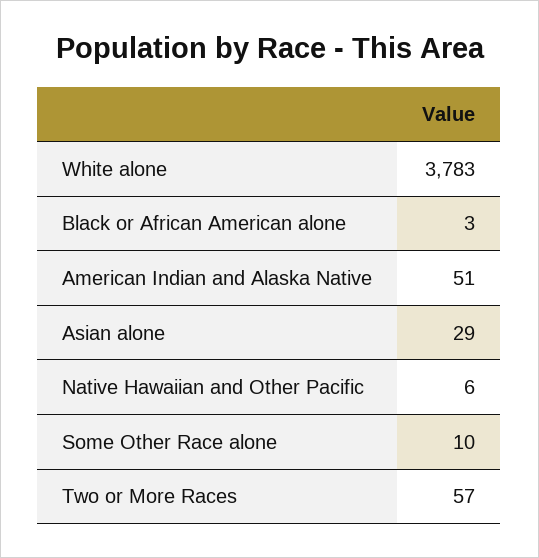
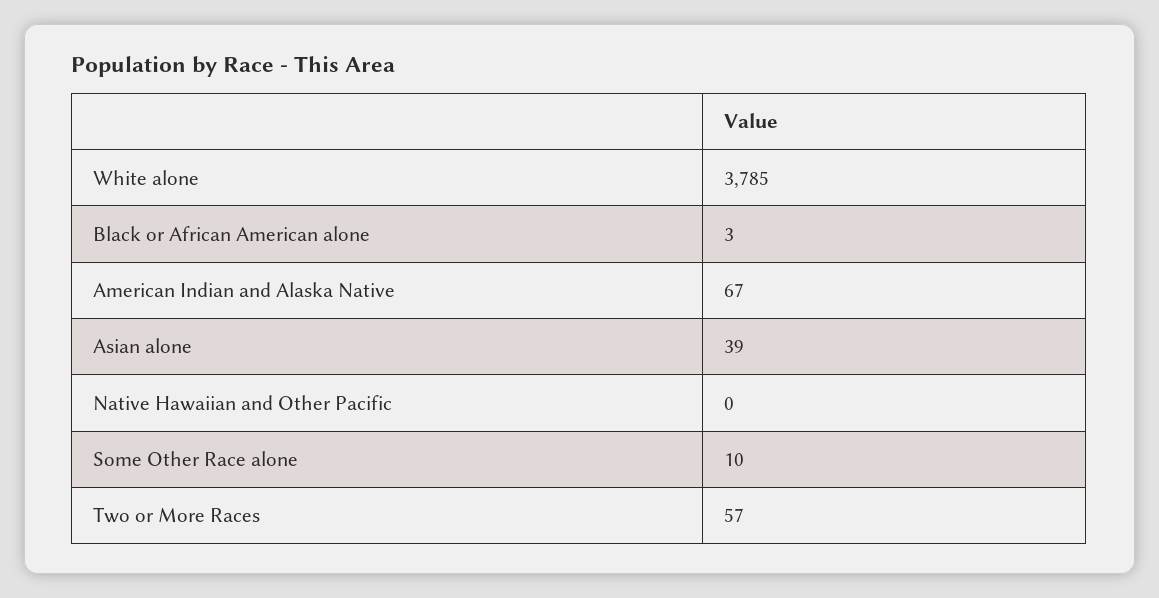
White alone: 3783 -> 3785
American Indian and Alaska Native: 51 -> 67
Asian alone: 29 -> 39
Native Hawaiian and Other Pacific: 6 -> 0

